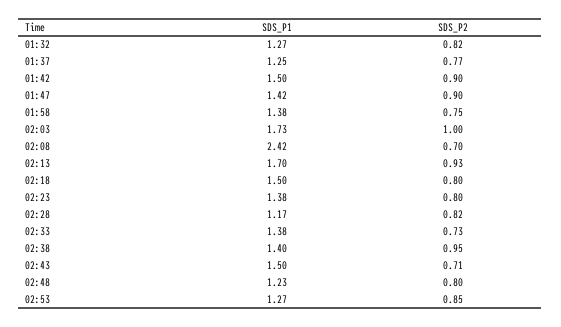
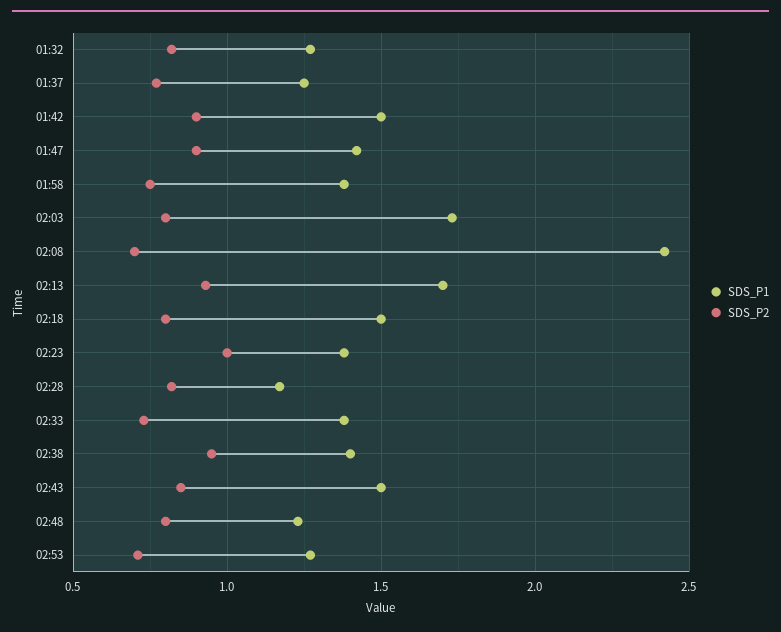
SDS_P2, 02:03: 1 -> 0.8
SDS_P2, 02:23: 0.8 -> 1
SDS_P2, 02:43: 0.71 -> 0.85
SDS_P2, 02:53: 0.85 -> 0.7

